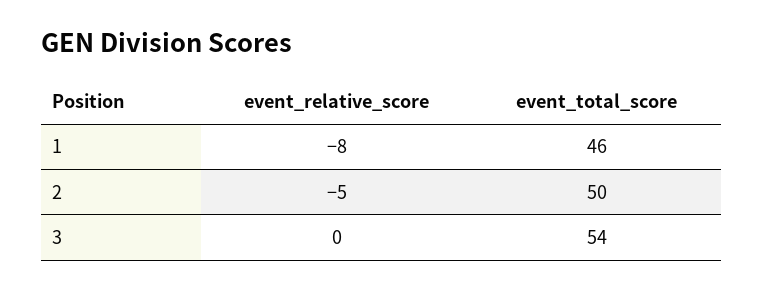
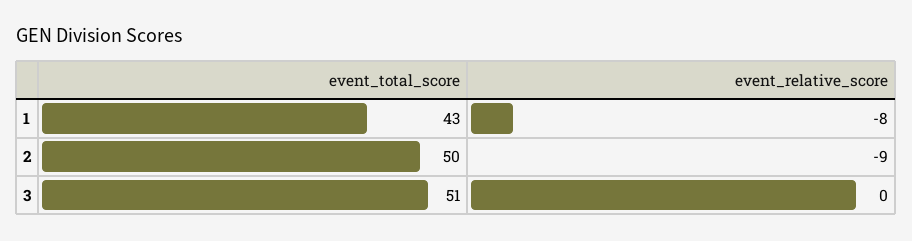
event_total_score, 1: 46 -> 43
event_relative_score, 2: -5 -> -9
event_total_score, 3: 54 -> 51

